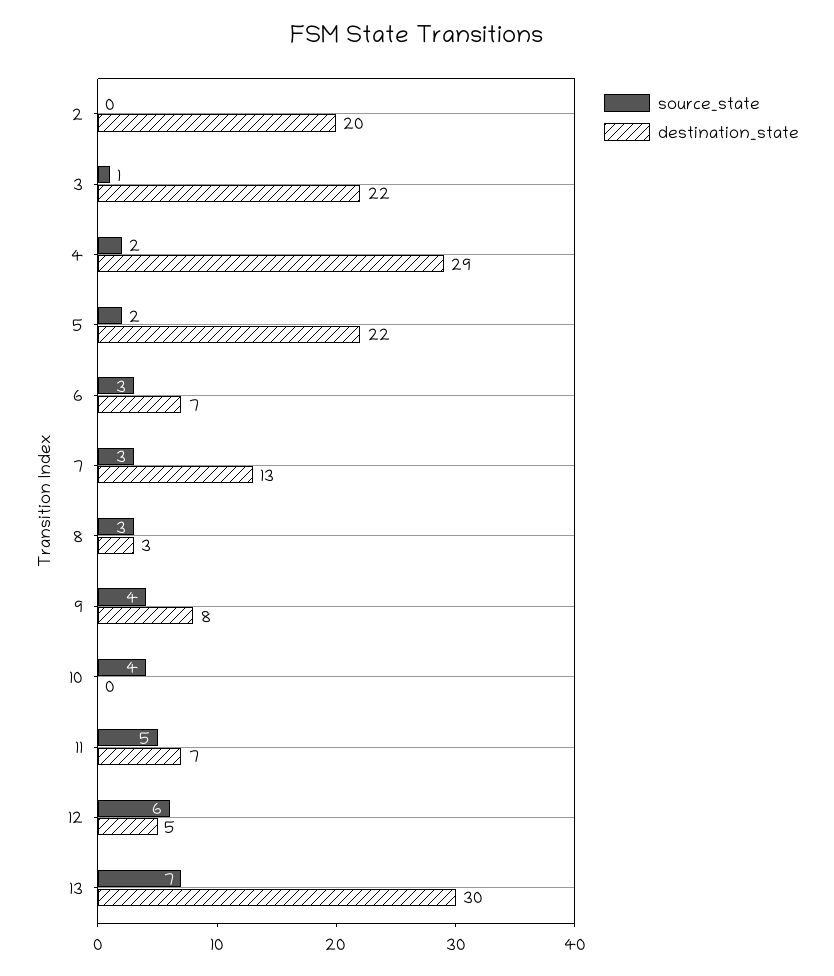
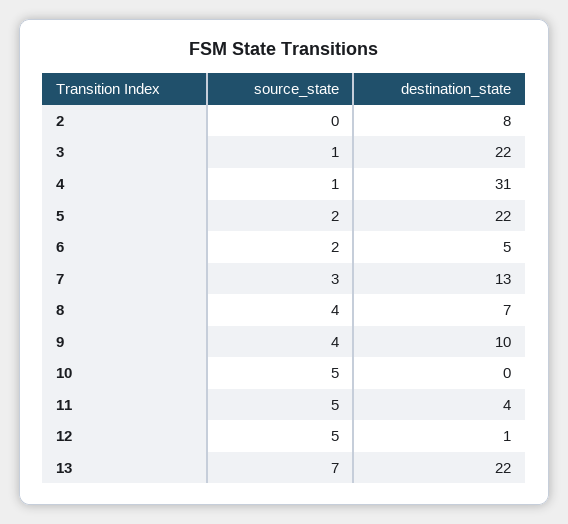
destination_state, 2: 20 -> 8
source_state, 4: 2 -> 1
destination_state, 4: 29 -> 31
source_state, 6: 3 -> 2
destination_state, 6: 7 -> 5
source_state, 8: 3 -> 4
destination_state, 8: 3 -> 7
destination_state, 9: 8 -> 10
source_state, 10: 4 -> 5
destination_state, 11: 7 -> 4
source_state, 12: 6 -> 5
destination_state, 12: 5 -> 1
destination_state, 13: 30 -> 22

